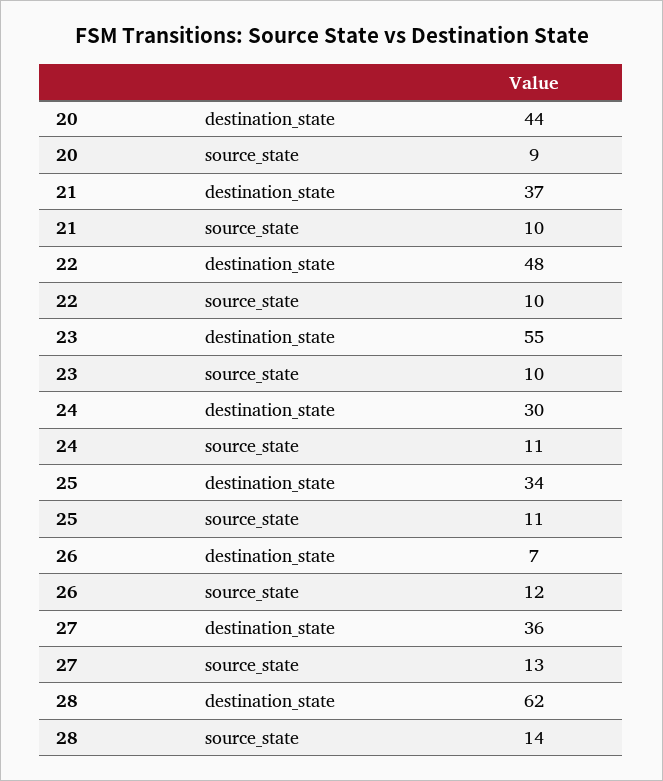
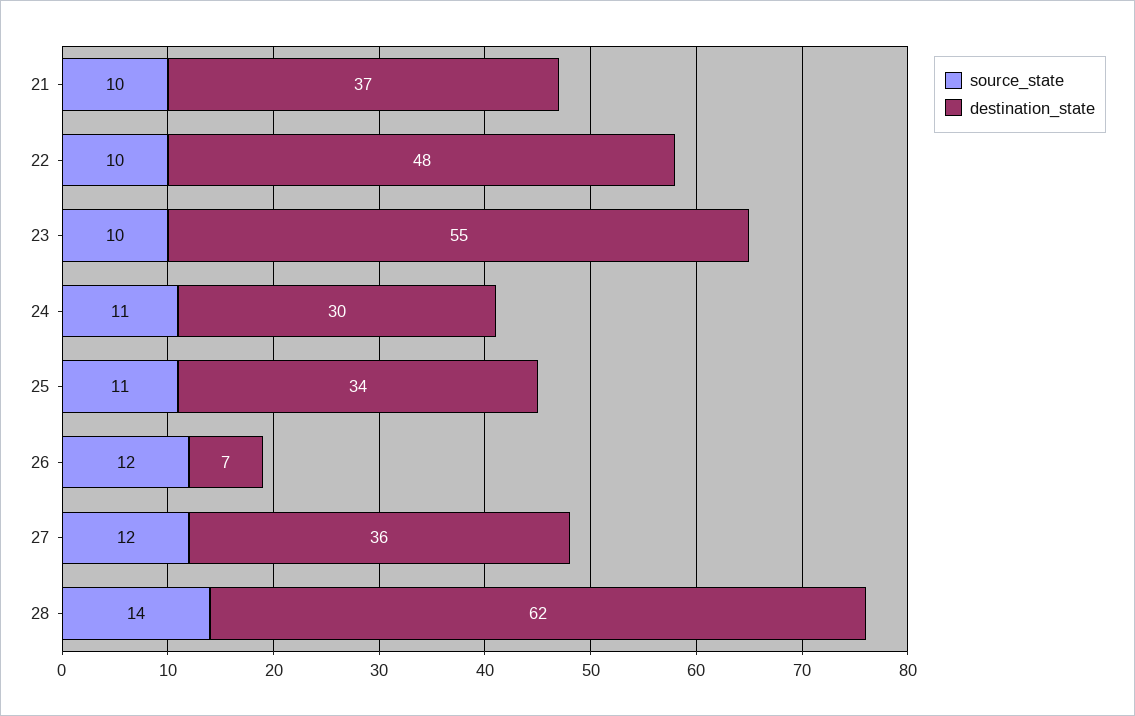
destination_state, 20: 44 -> none
source_state, 20: 9 -> none
source_state, 27: 13 -> 12

